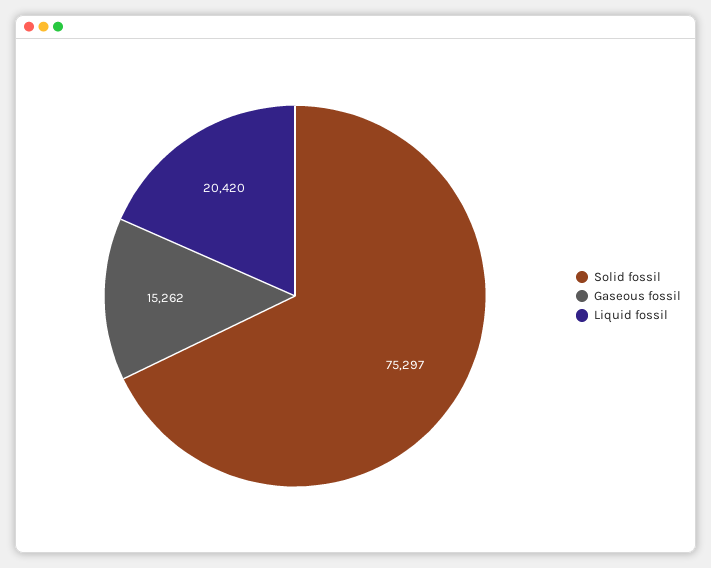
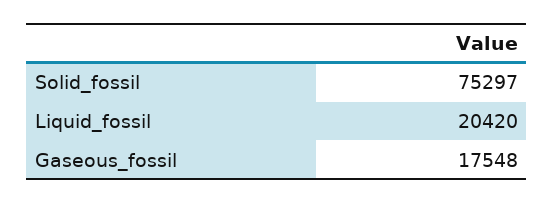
Gaseous fossil: 15262 -> 17548

